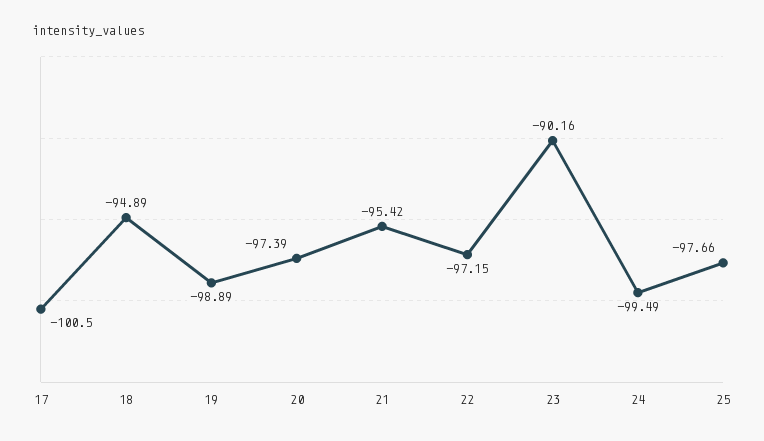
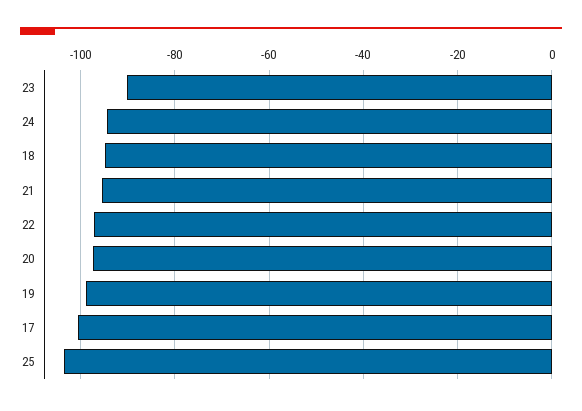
24: -99.49 -> -94
25: -97.66 -> -104

